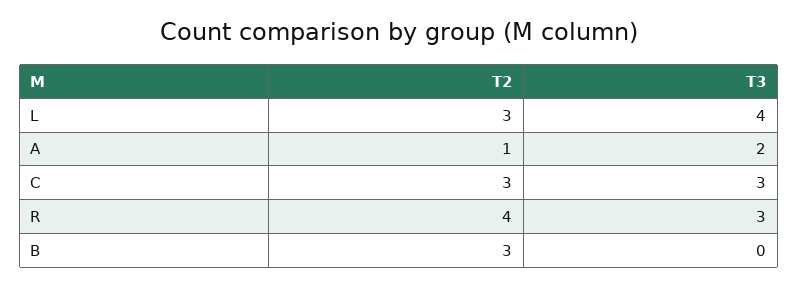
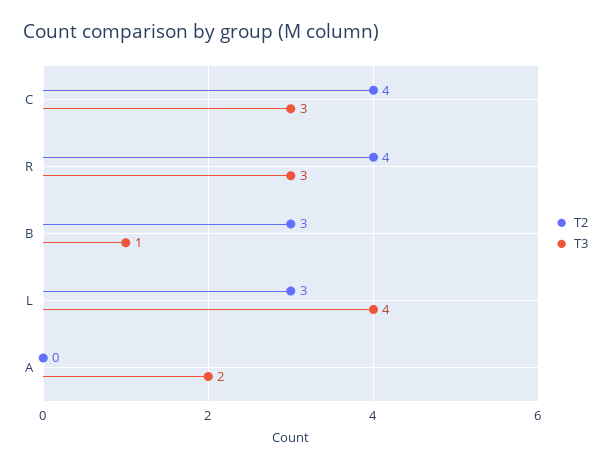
T2, A: 1 -> 0
T2, C: 3 -> 4
T3, B: 0 -> 1

